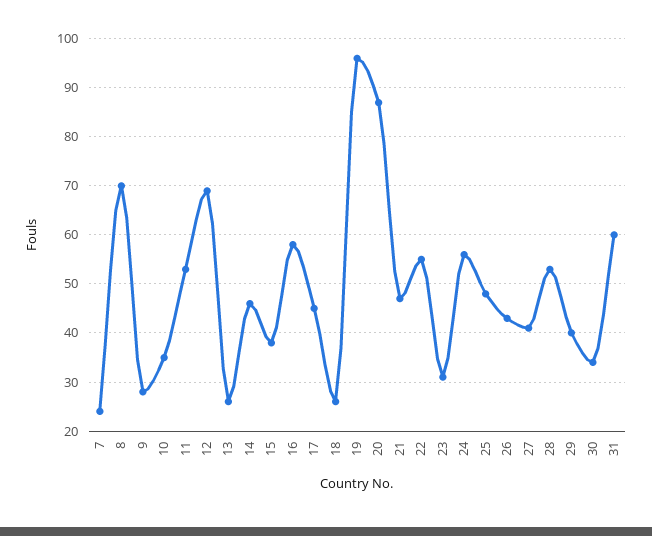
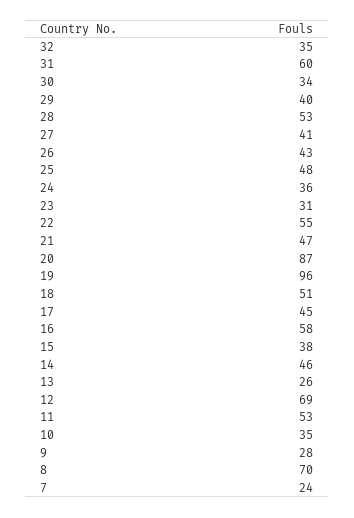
18: 25 -> 51
24: 55 -> 36
32: none -> 35

